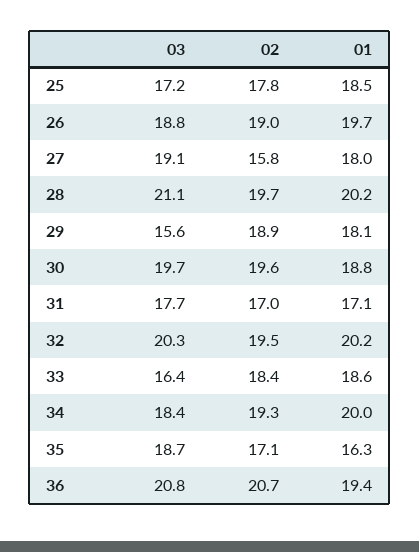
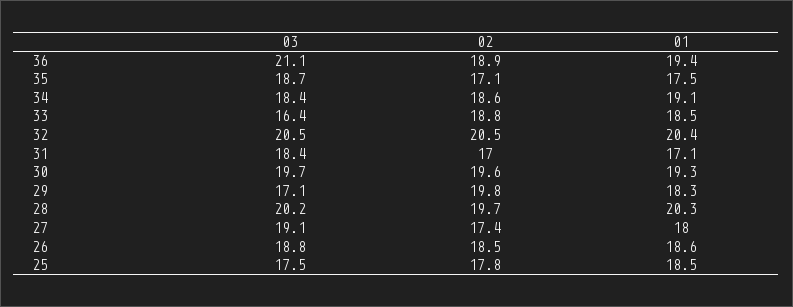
03, 25: 17.2 -> 17.5
02, 26: 19 -> 18.5
01, 26: 19.7 -> 18.6
02, 27: 15.8 -> 17.4
03, 28: 21.1 -> 20.2
01, 28: 20.2 -> 20.3
03, 29: 15.6 -> 17.1
02, 29: 18.9 -> 19.8
01, 29: 18.1 -> 18.3
01, 30: 18.8 -> 19.3
03, 31: 17.7 -> 18.4
03, 32: 20.3 -> 20.5
02, 32: 19.5 -> 20.5
01, 32: 20.2 -> 20.4
02, 33: 18.4 -> 18.8
01, 33: 18.6 -> 18.5
02, 34: 19.3 -> 18.6
01, 34: 20 -> 19.1
01, 35: 16.3 -> 17.5
03, 36: 20.8 -> 21.1
02, 36: 20.7 -> 18.9

